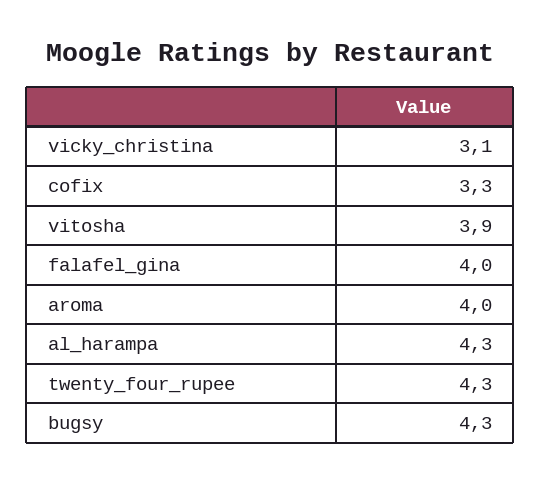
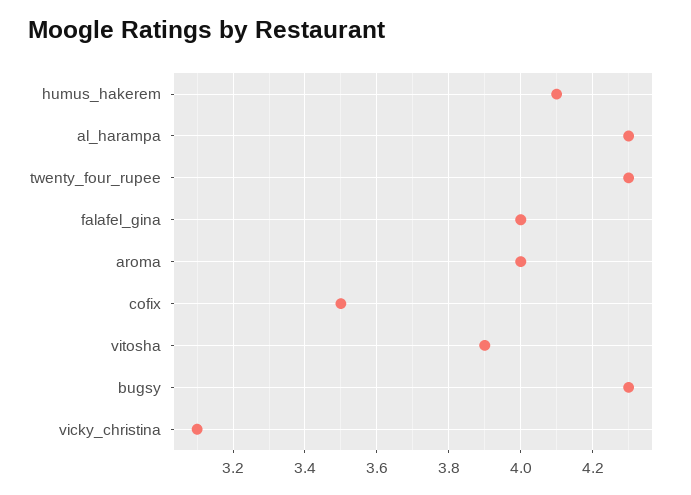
cofix: 3.3 -> 3.5
humus_hakerem: none -> 4.1

